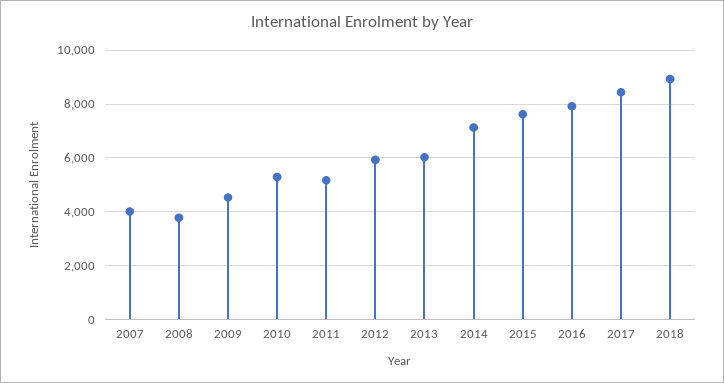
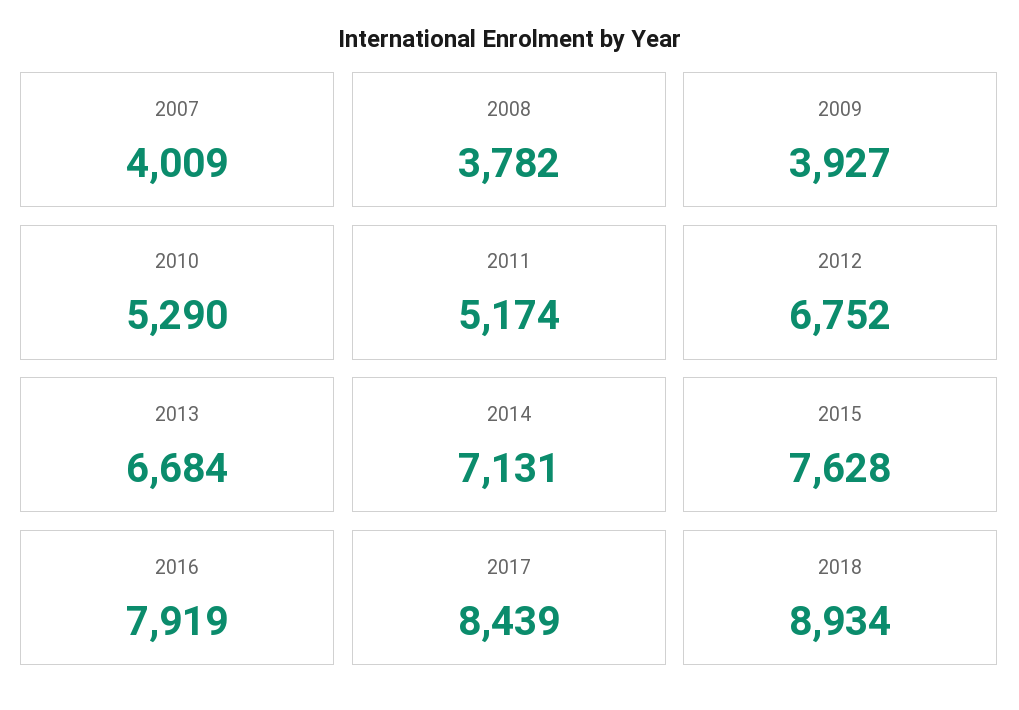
2009: 4500 -> 3927
2012: 6000 -> 6752
2013: 6000 -> 6684

